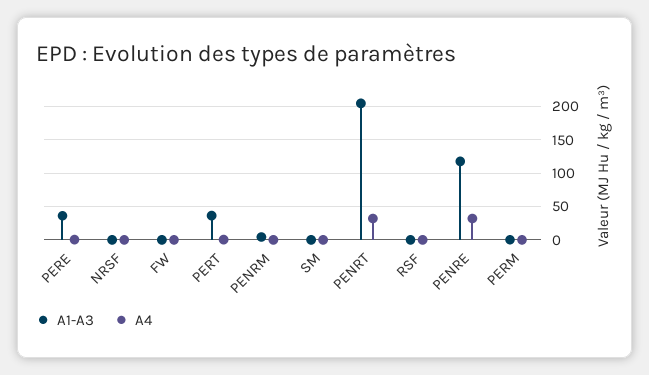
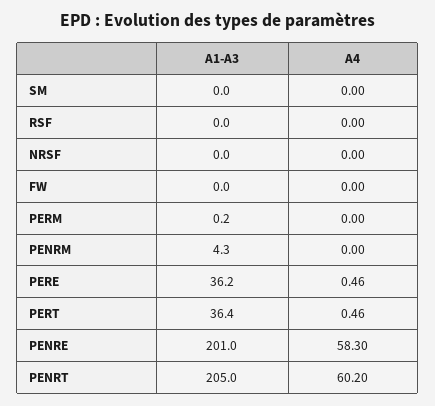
A4, PENRT: 30 -> 60.2
A1-A3, PENRE: 120 -> 201
A4, PENRE: 30 -> 58.3

